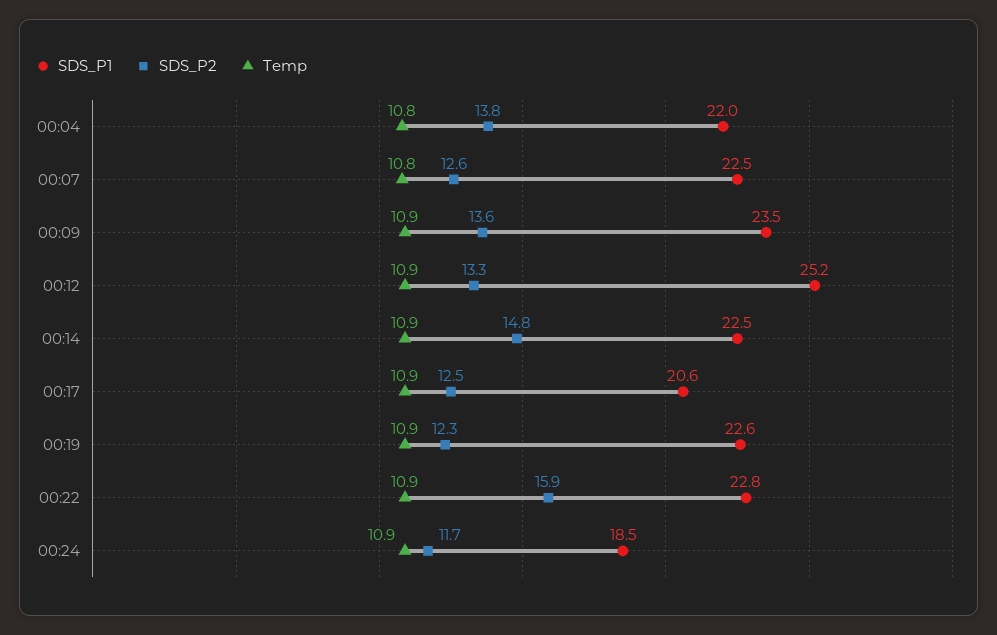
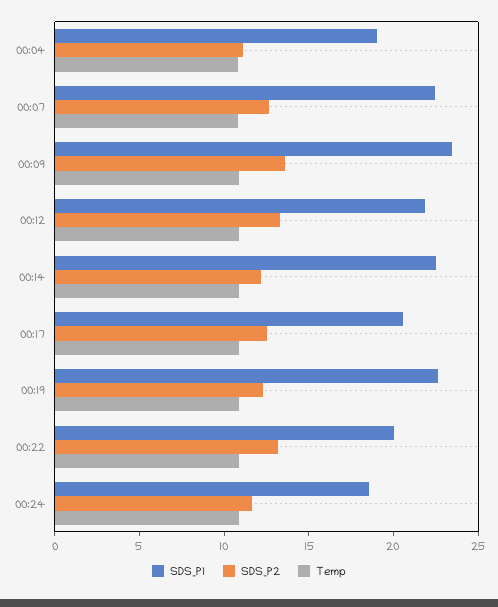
SDS_P1, 00:04: 22 -> 19
SDS_P2, 00:04: 13.8 -> 11
SDS_P1, 00:12: 25.2 -> 22
SDS_P2, 00:14: 14.8 -> 12
SDS_P1, 00:22: 22.8 -> 20
SDS_P2, 00:22: 15.9 -> 13

